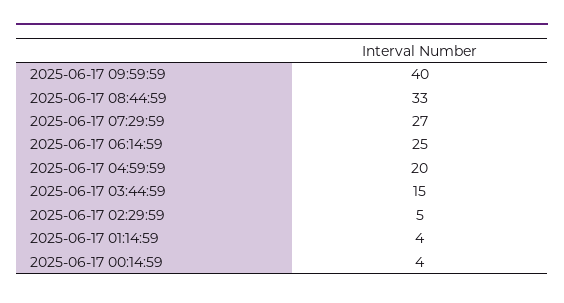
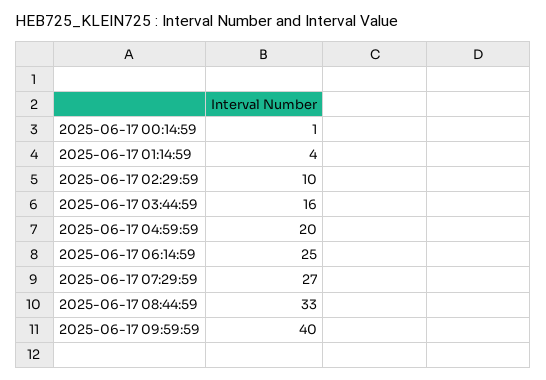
2025-06-17 03:44:59: 15 -> 16
2025-06-17 02:29:59: 5 -> 10
2025-06-17 00:14:59: 4 -> 1

